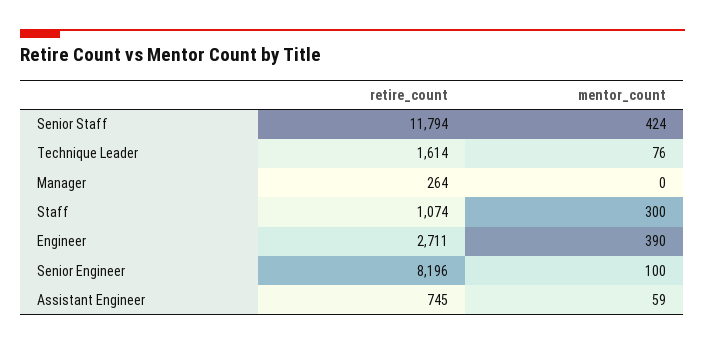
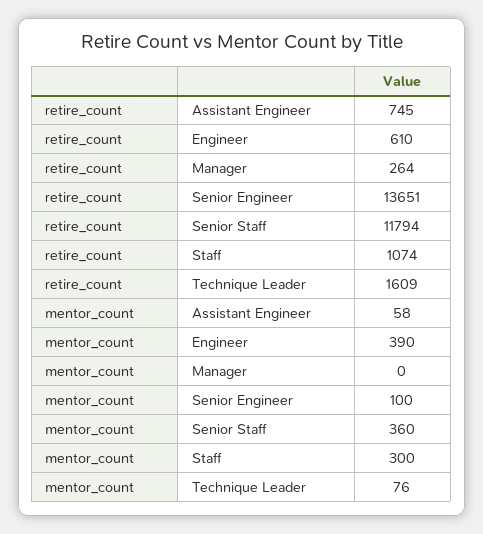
mentor_count, Senior Staff: 424 -> 360
retire_count, Technique Leader: 1614 -> 1609
retire_count, Engineer: 2711 -> 610
retire_count, Senior Engineer: 8196 -> 13651
mentor_count, Assistant Engineer: 59 -> 58

